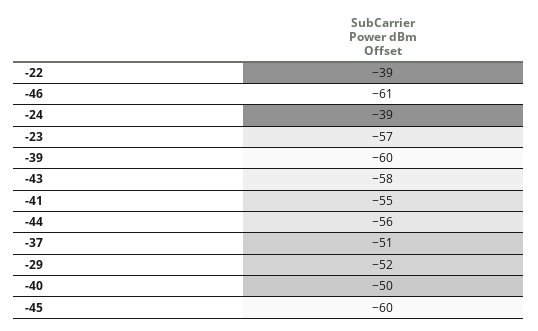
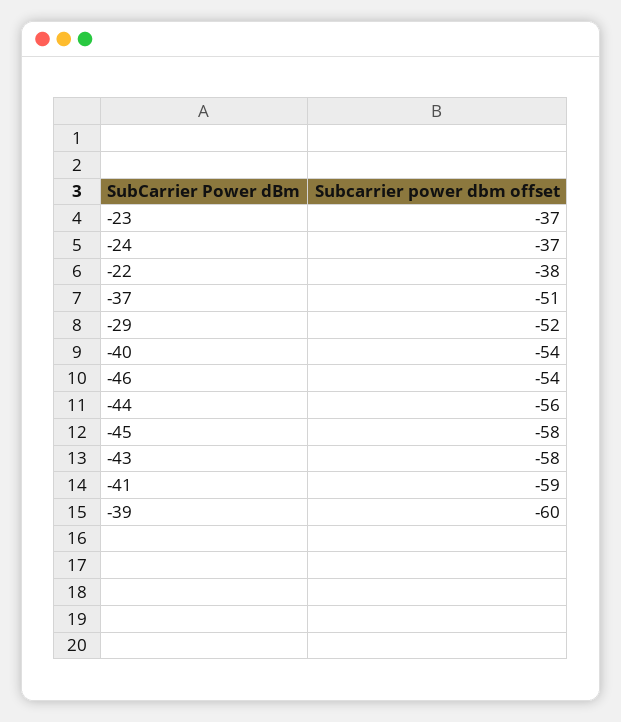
-22: -39 -> -38
-46: -61 -> -54
-24: -39 -> -37
-23: -57 -> -37
-41: -55 -> -59
-40: -50 -> -54
-45: -60 -> -58

